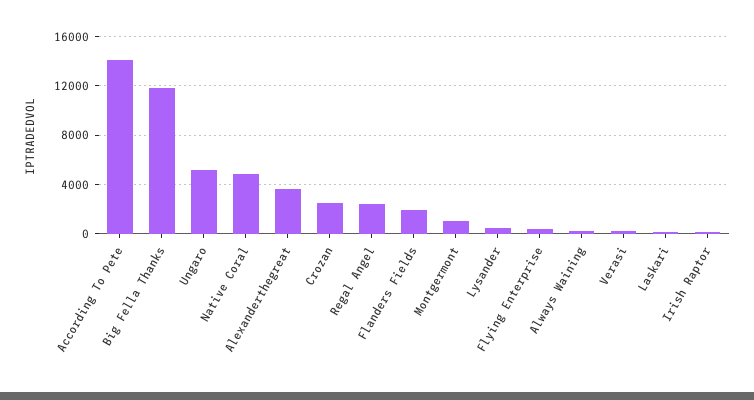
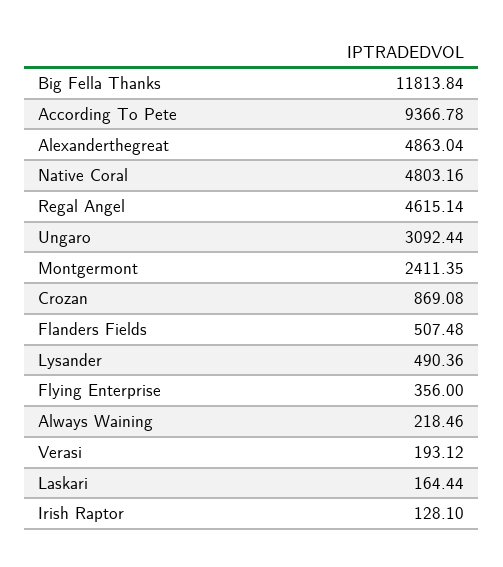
According To Pete: 14000 -> 9366.78
Ungaro: 5000 -> 3092.44
Alexanderthegreat: 3500 -> 4863.04
Crozan: 2500 -> 869.08
Regal Angel: 2500 -> 4615.14
Flanders Fields: 2000 -> 507.48
Montgermont: 1000 -> 2411.35

